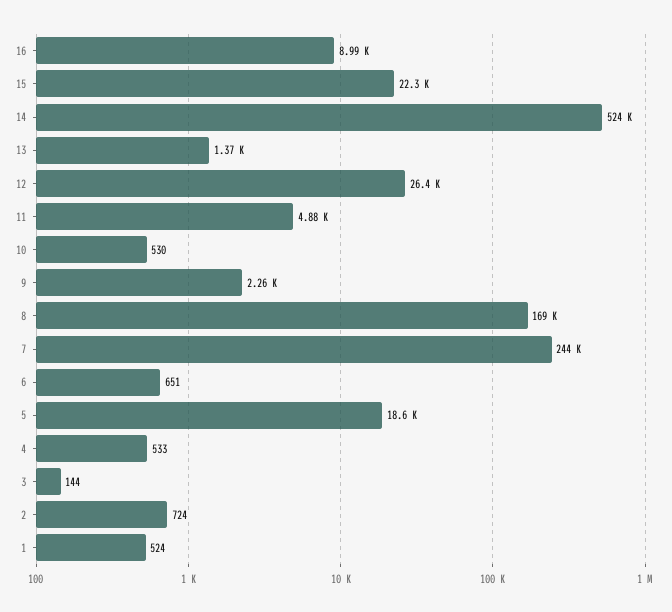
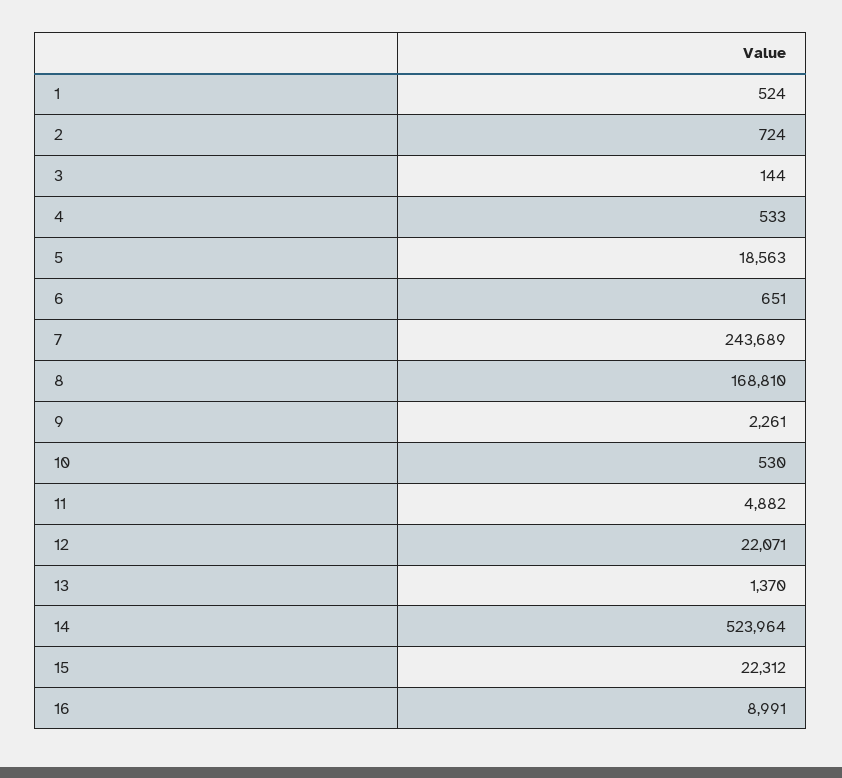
12: 26400 -> 22071

